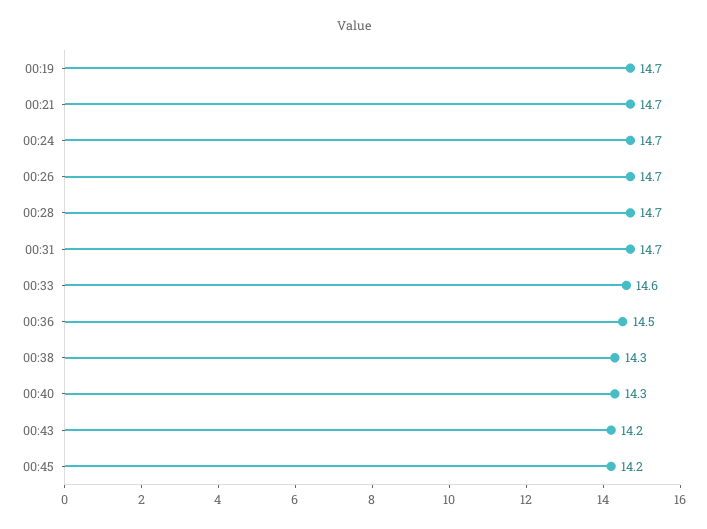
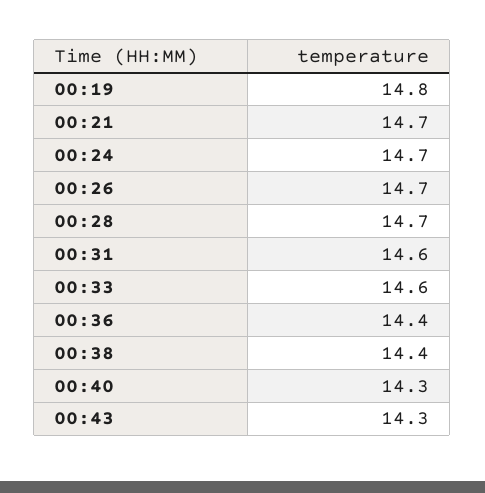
00:19: 14.7 -> 14.8
00:31: 14.7 -> 14.6
00:36: 14.5 -> 14.4
00:38: 14.3 -> 14.4
00:43: 14.2 -> 14.3
00:45: 14.2 -> none

